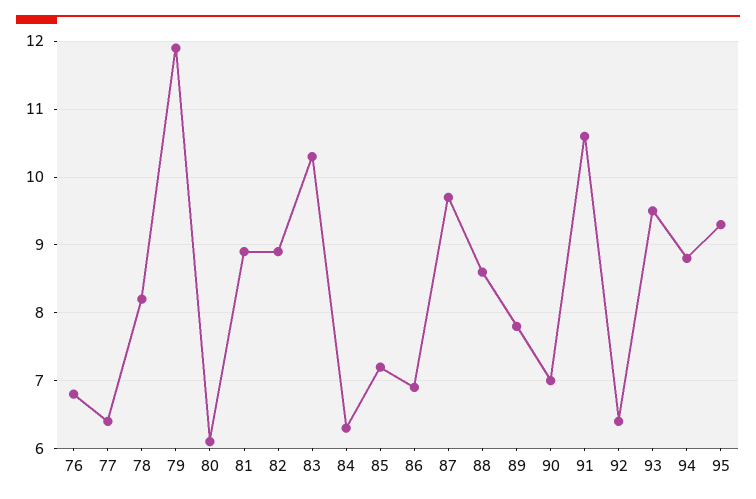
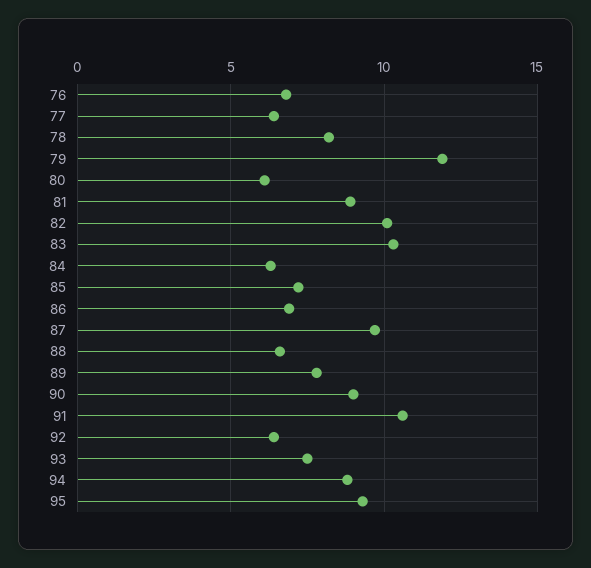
82: 8.9 -> 10
88: 8.6 -> 6.5
90: 7 -> 9
93: 9.5 -> 7.5

